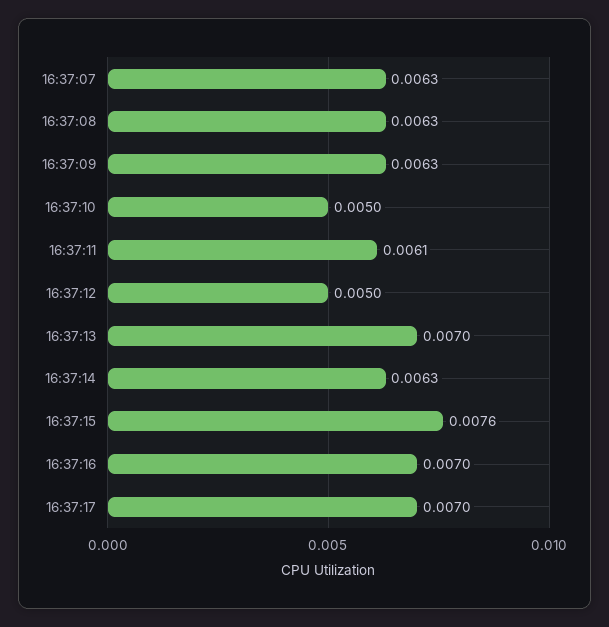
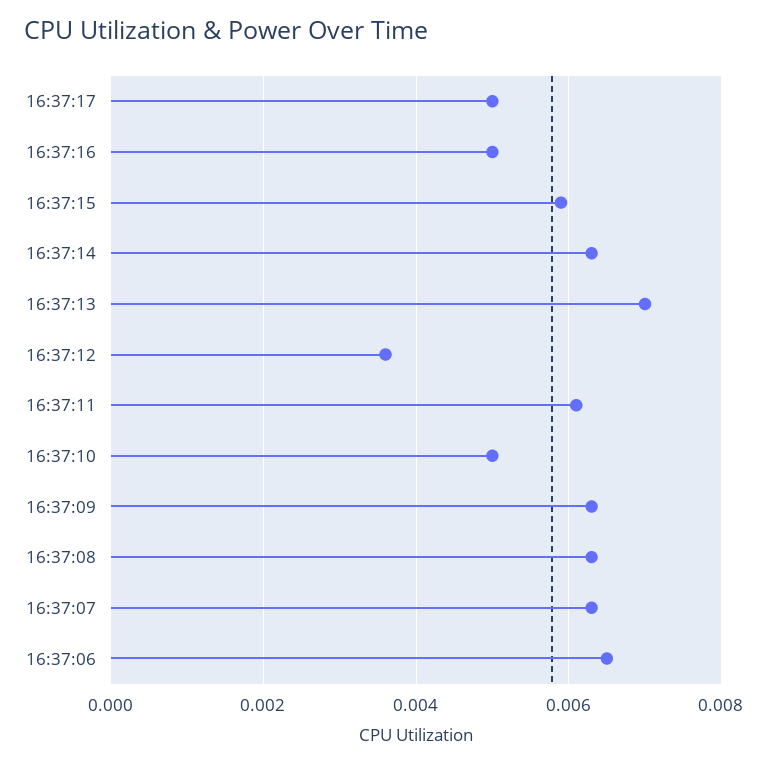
16:37:12: 0.005 -> 0.0035
16:37:15: 0.0076 -> 0.006
16:37:16: 0.007 -> 0.005
16:37:17: 0.007 -> 0.005
16:37:06: none -> 0.0065

